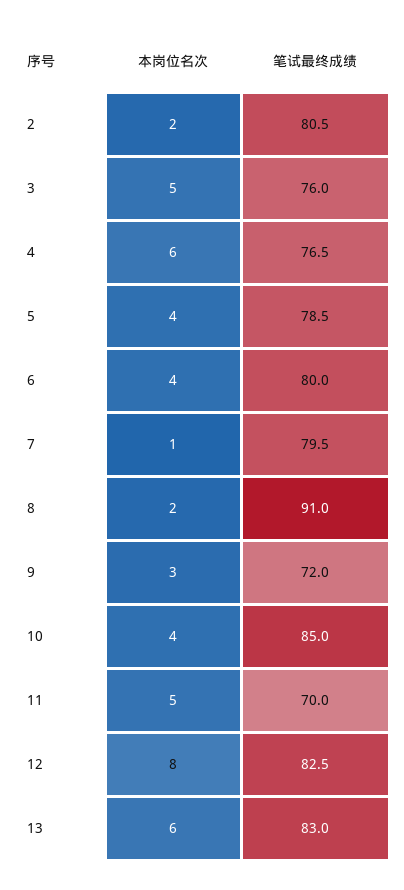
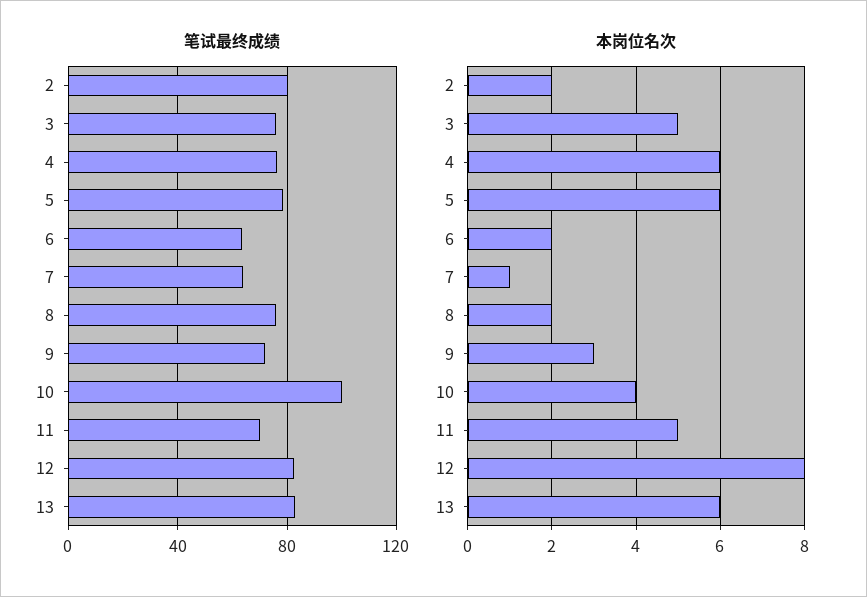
本岗位名次, 5: 4 -> 6
本岗位名次, 6: 4 -> 2
笔试最终成绩, 6: 80 -> 65
笔试最终成绩, 7: 79.5 -> 65
笔试最终成绩, 8: 91 -> 75
笔试最终成绩, 10: 85 -> 100

